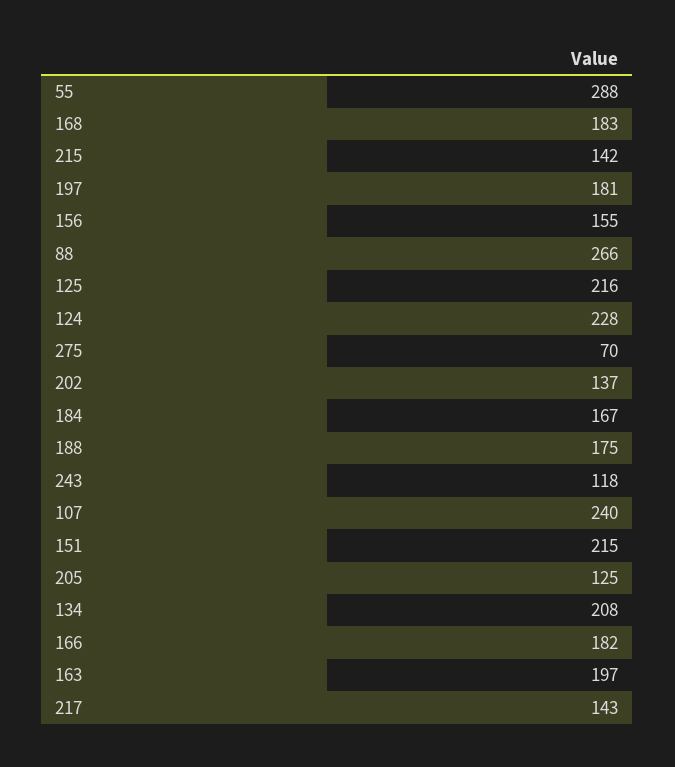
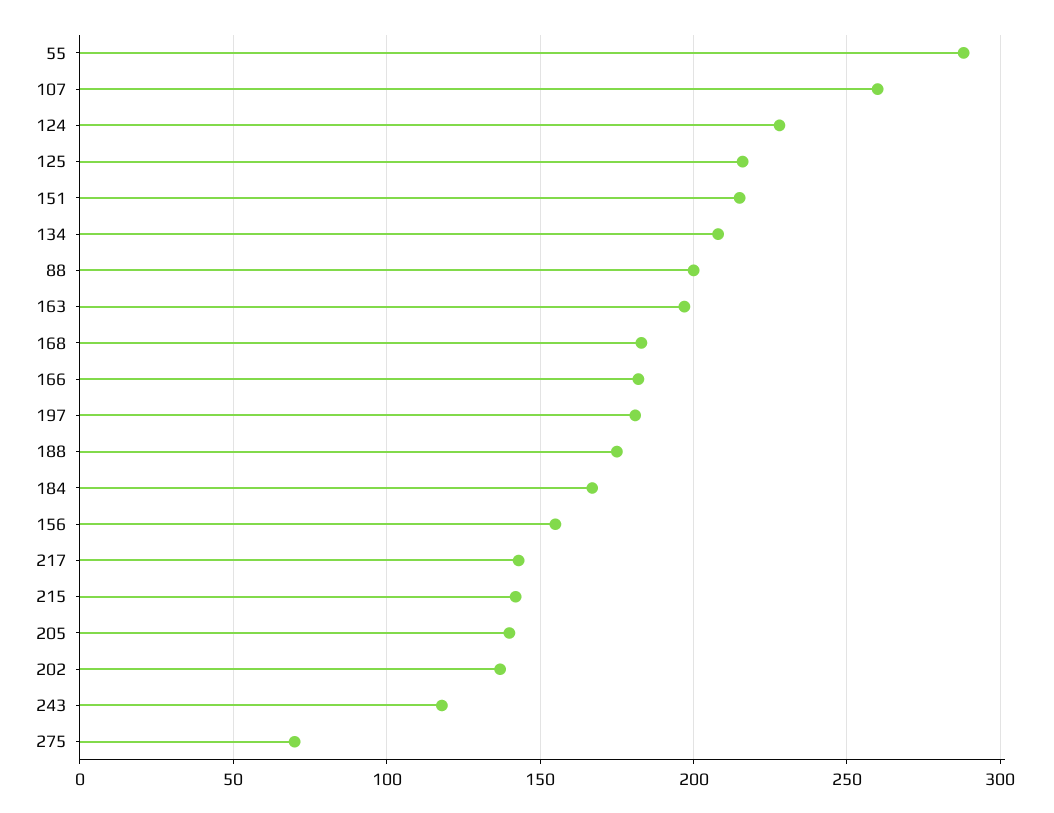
88: 266 -> 200
107: 240 -> 260
205: 125 -> 140

